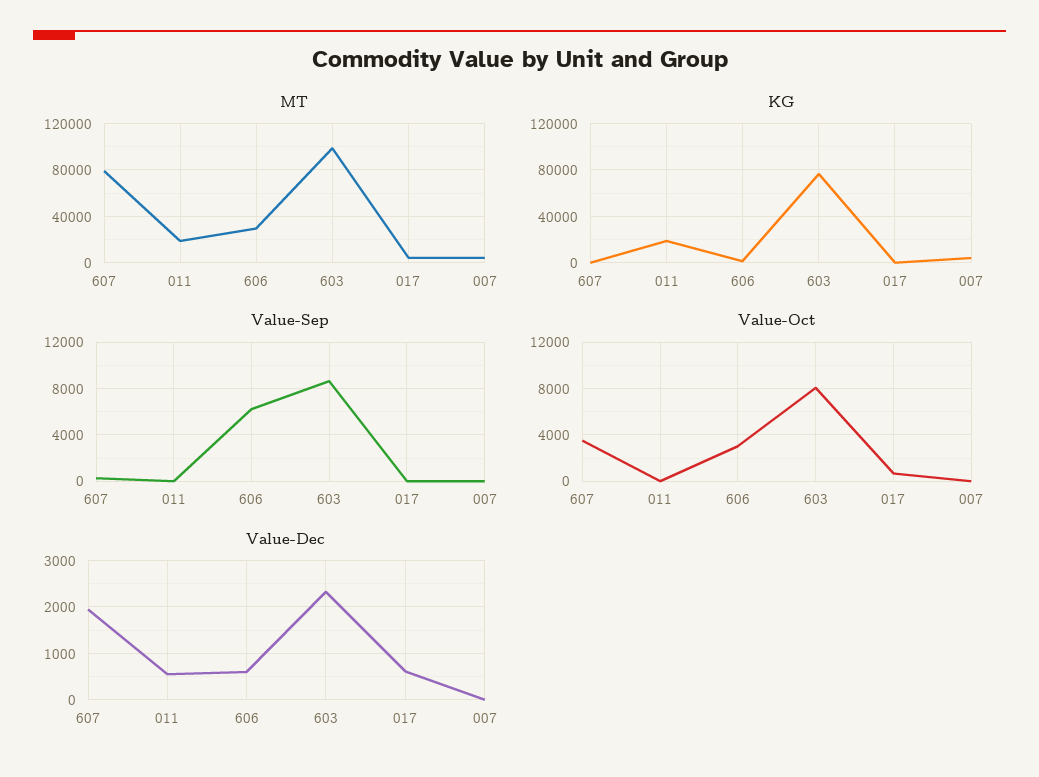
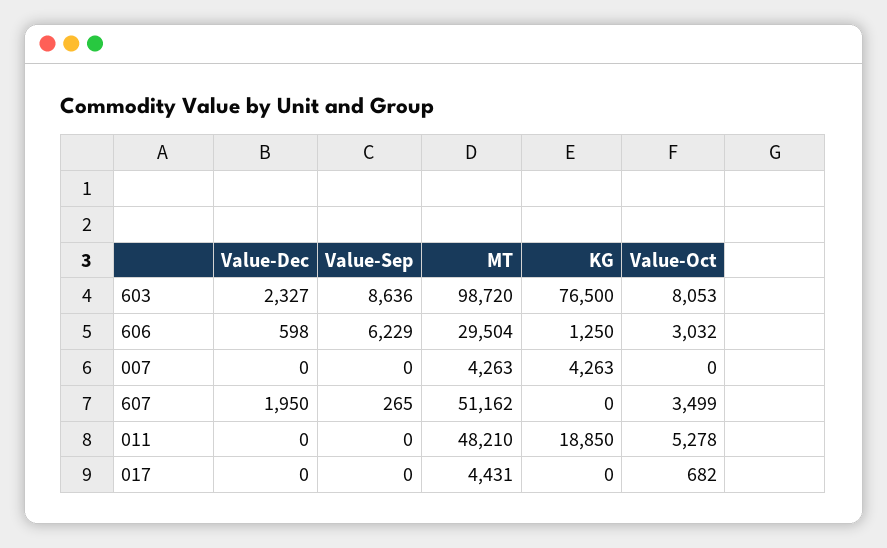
MT, 607: 80000 -> 51162
MT, 011: 20000 -> 48210
Value-Oct, 011: 0 -> 5278
Value-Dec, 011: 600 -> 0
Value-Dec, 017: 600 -> 0

